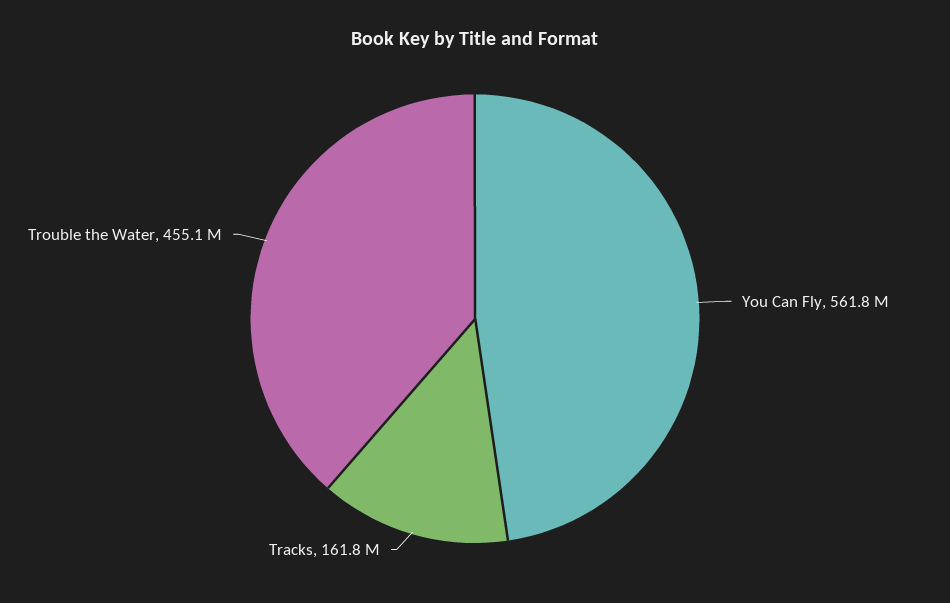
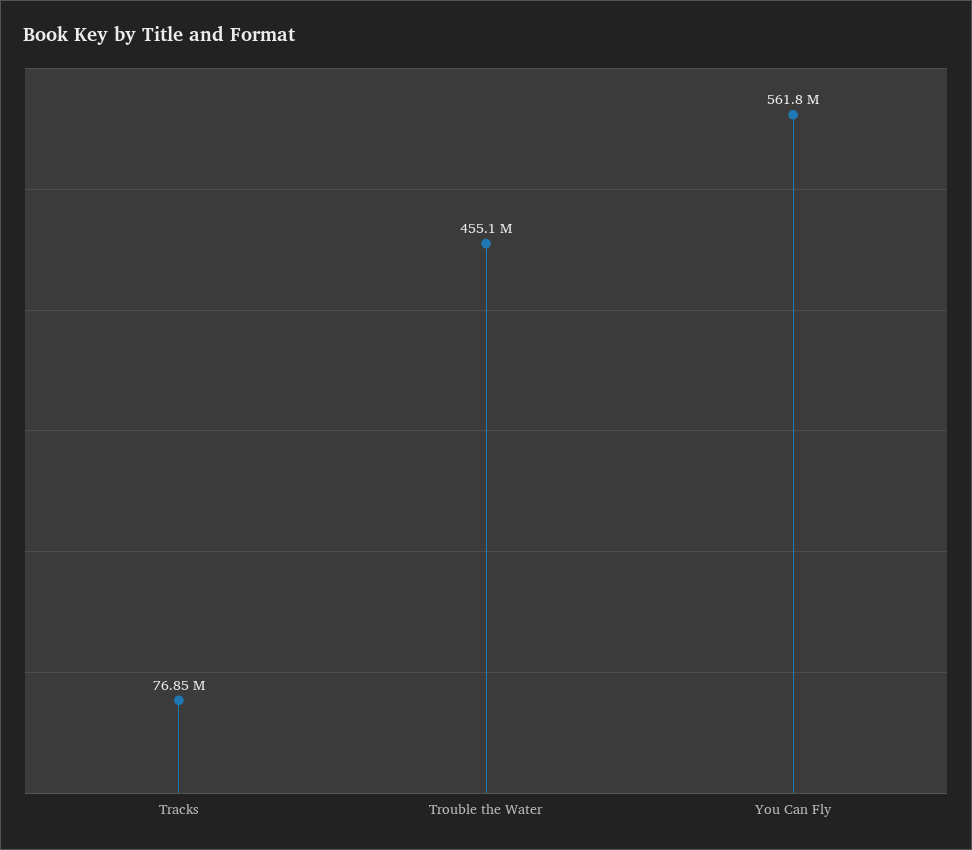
Tracks: 161800000 -> 76850000

